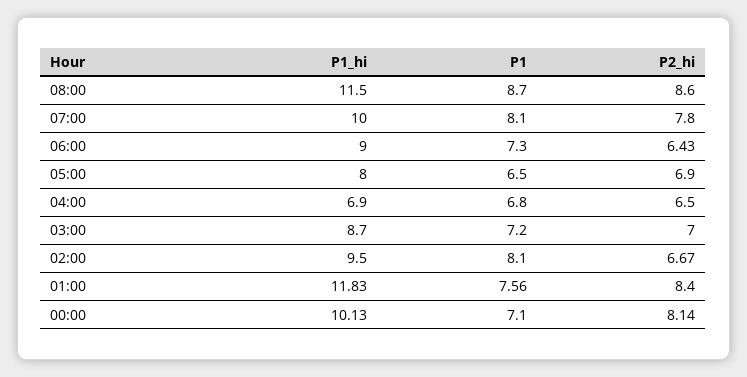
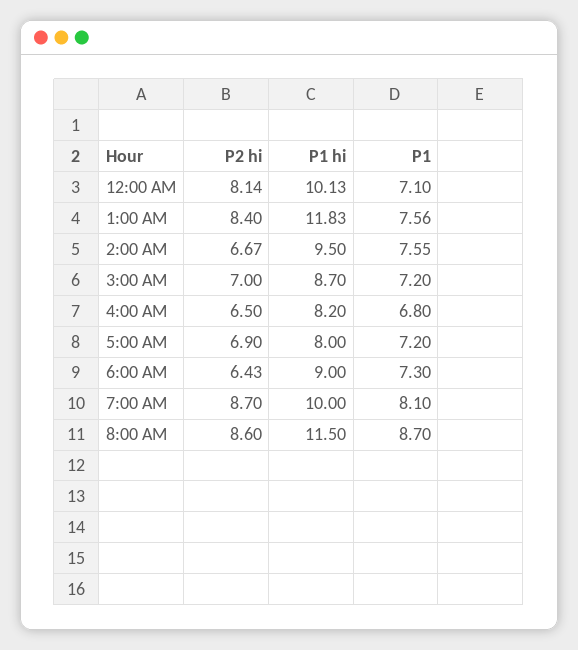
P2_hi, 07:00: 7.8 -> 8.7
P1, 05:00: 6.5 -> 7.2
P1_hi, 04:00: 6.9 -> 8.2
P1, 02:00: 8.1 -> 7.55

